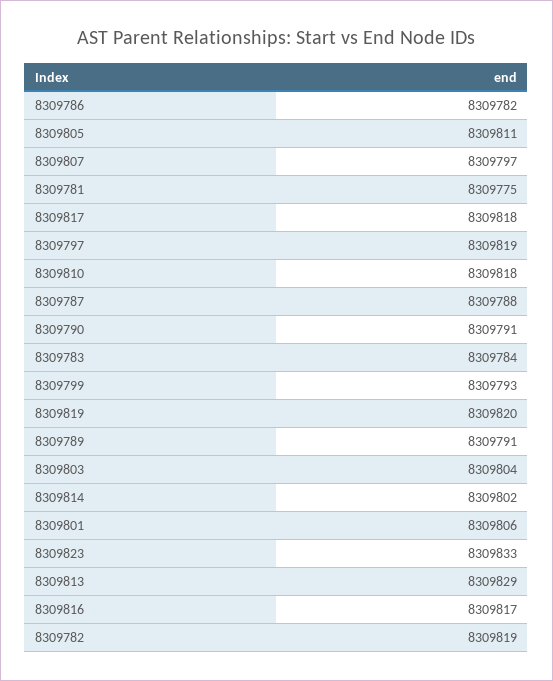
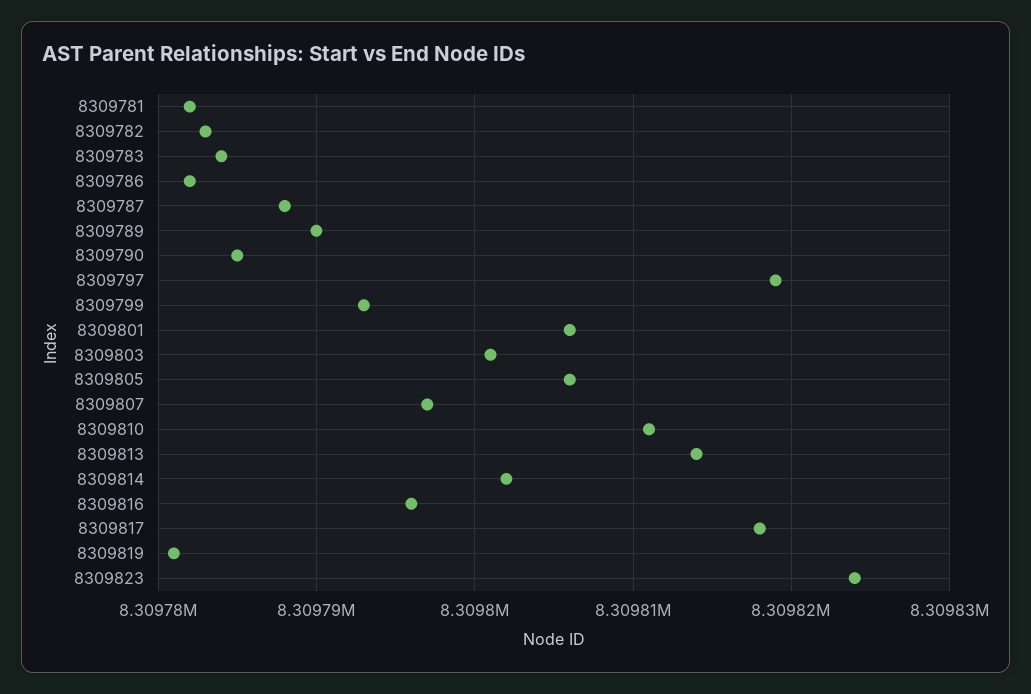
8309805: 8309811 -> 8309806
8309781: 8309775 -> 8309782
8309810: 8309818 -> 8309811
8309790: 8309791 -> 8309785
8309819: 8309820 -> 8309781
8309789: 8309791 -> 8309790
8309803: 8309804 -> 8309801
8309823: 8309833 -> 8309824
8309813: 8309829 -> 8309814
8309816: 8309817 -> 8309796
8309782: 8309819 -> 8309783

